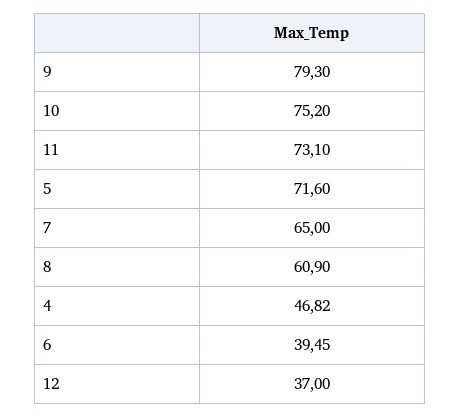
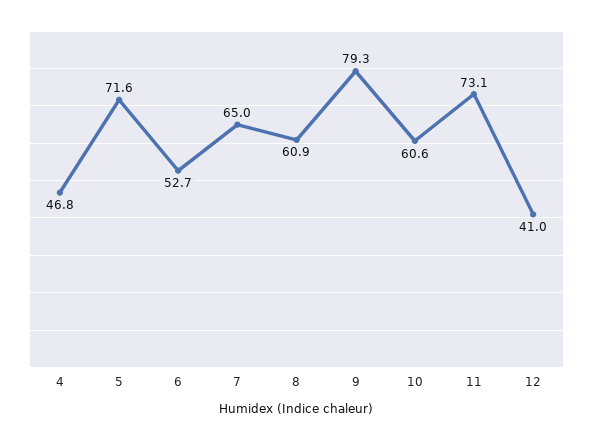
10: 75.2 -> 60.6
6: 39.45 -> 52.7
12: 37 -> 41

